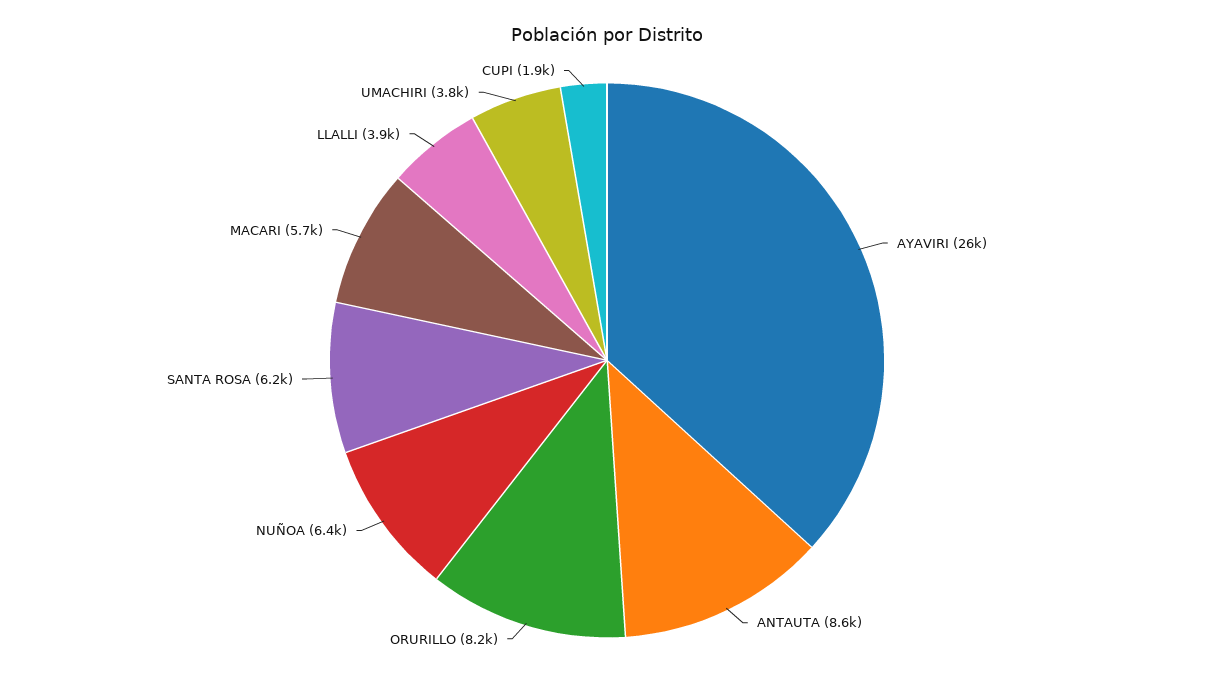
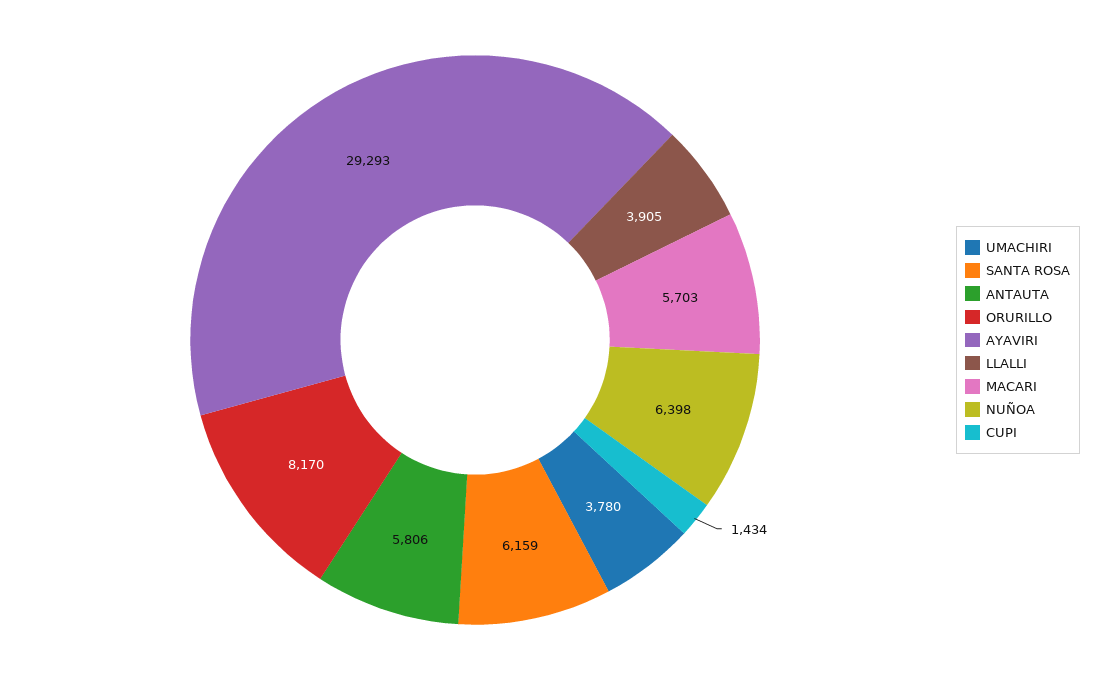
AYAVIRI: 26000 -> 29293
ANTAUTA: 8600 -> 5806
CUPI: 1900 -> 1434

